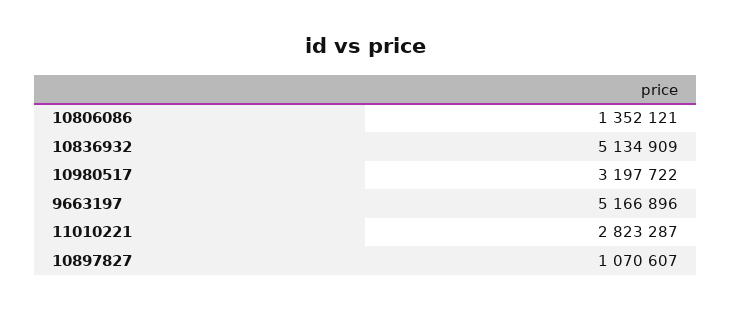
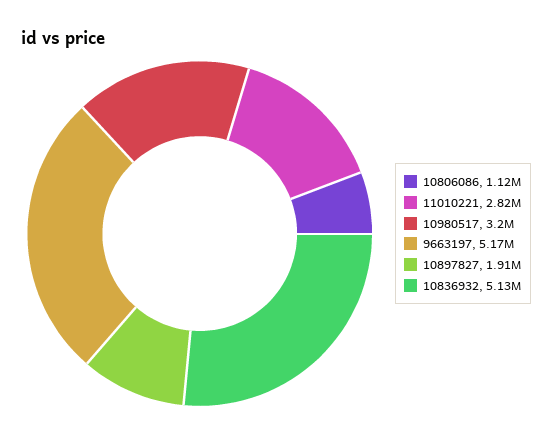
10806086: 1352121 -> 1120000
10897827: 1070607 -> 1910000

